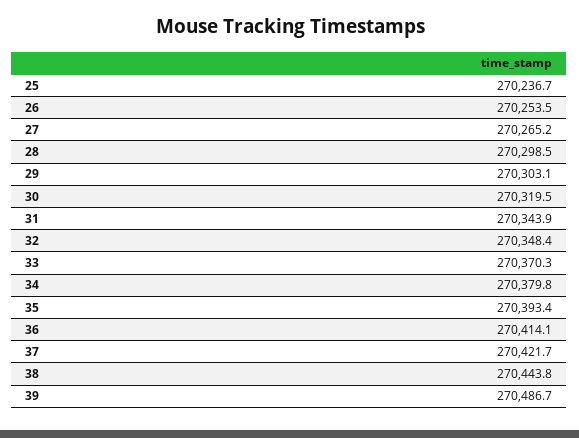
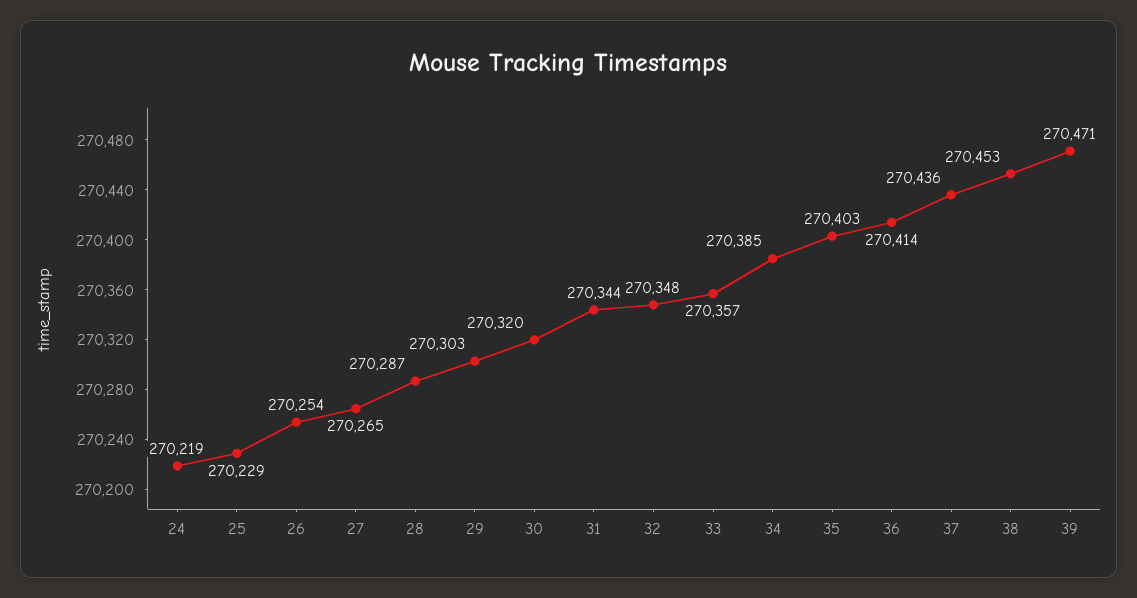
25: 270236.7 -> 270229
28: 270298.5 -> 270287
33: 270370.3 -> 270357
34: 270379.8 -> 270385
35: 270393.4 -> 270403
37: 270421.7 -> 270436
38: 270443.8 -> 270453
39: 270486.7 -> 270471
24: none -> 270219

